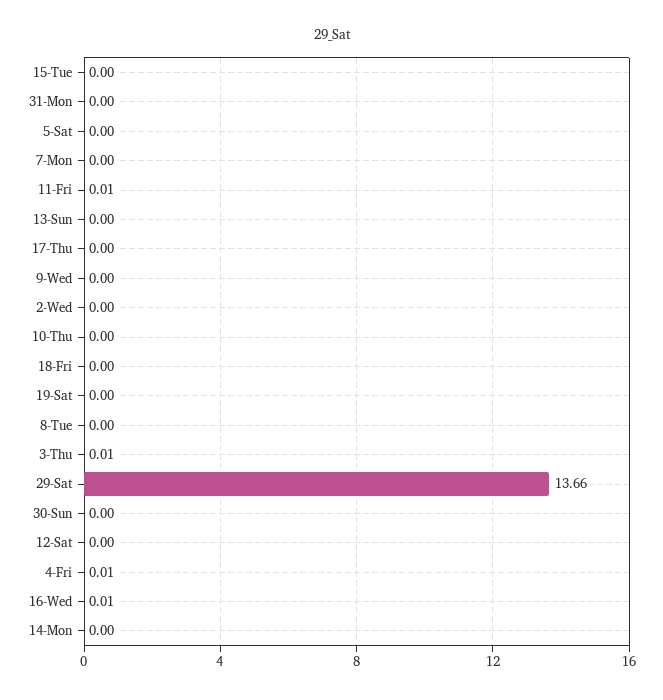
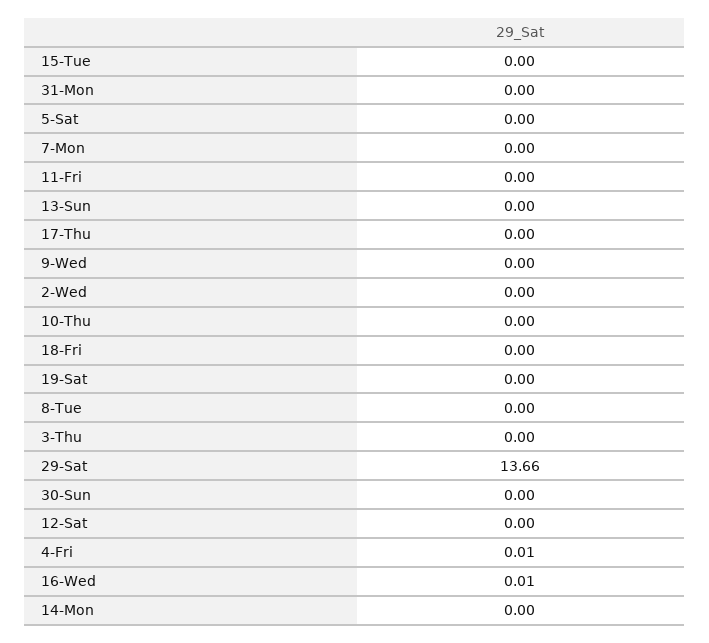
11-Fri: 0.01 -> 0
3-Thu: 0.01 -> 0

